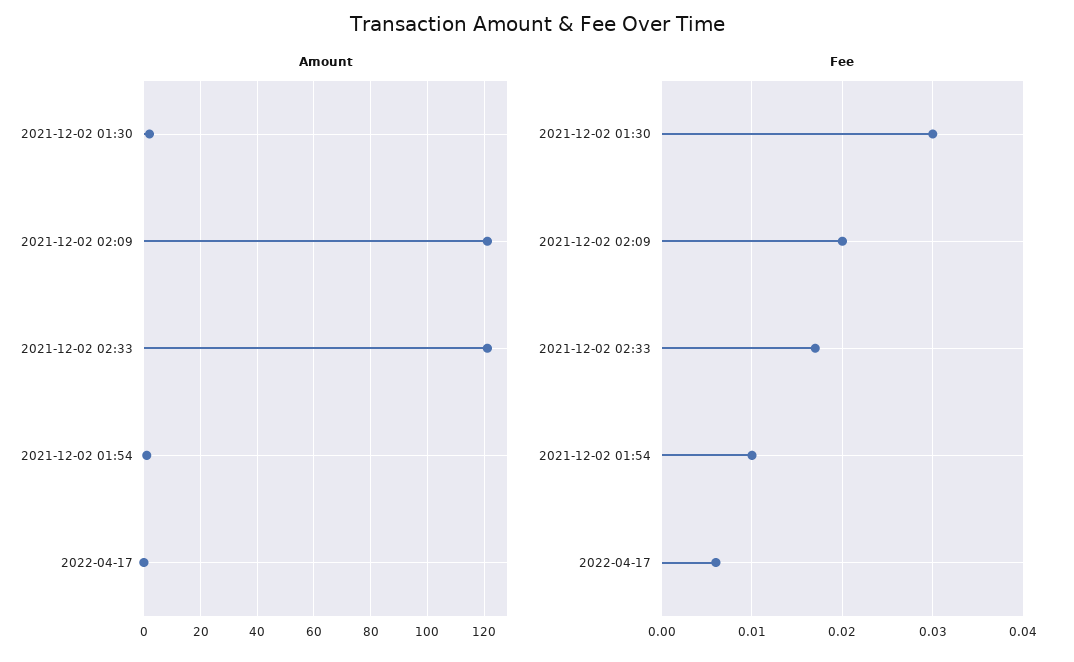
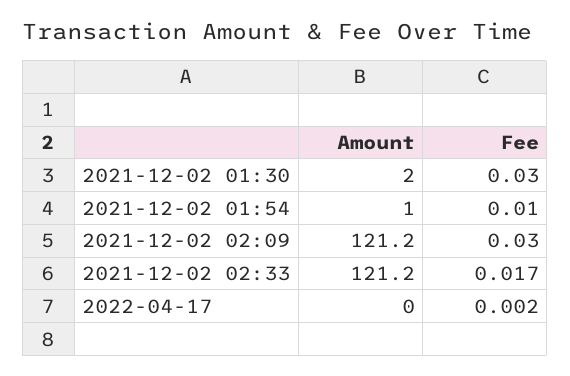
Fee, 2021-12-02 02:09: 0.02 -> 0.03
Fee, 2022-04-17: 0.006 -> 0.002

